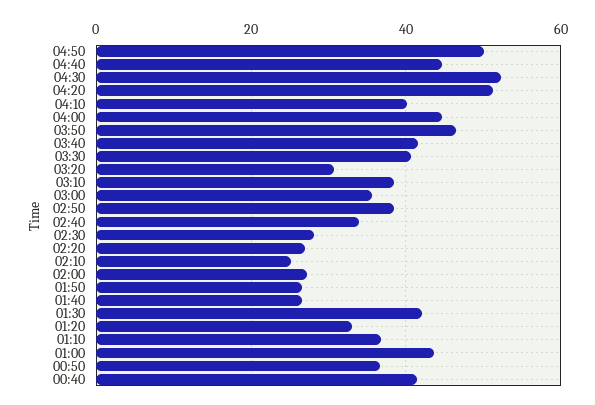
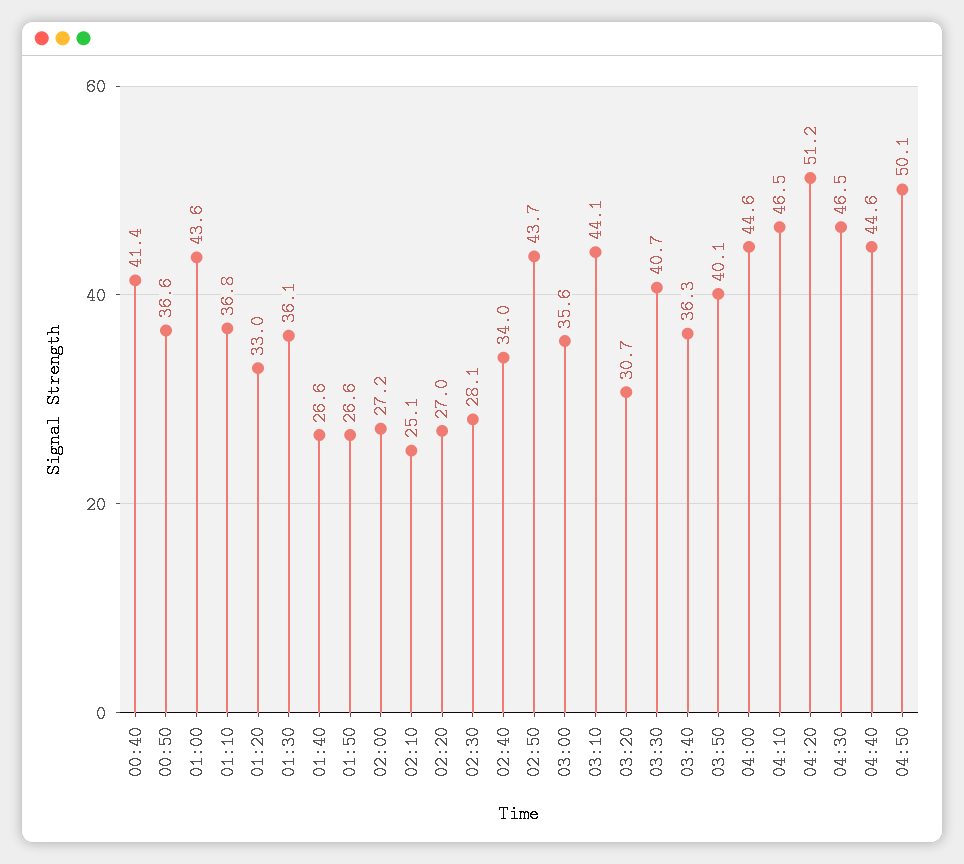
04:30: 52 -> 46.5
04:10: 40 -> 46.5
03:50: 46 -> 40.1
03:40: 42 -> 36.3
03:10: 38 -> 44.1
02:50: 38 -> 43.7
01:30: 42 -> 36.1

